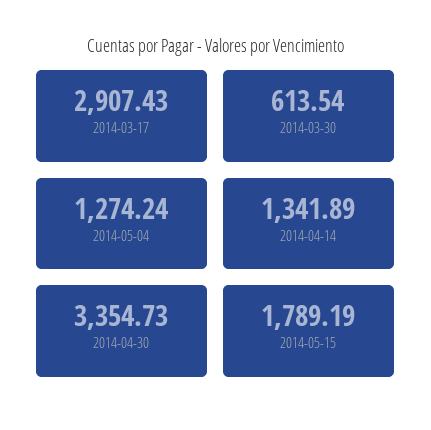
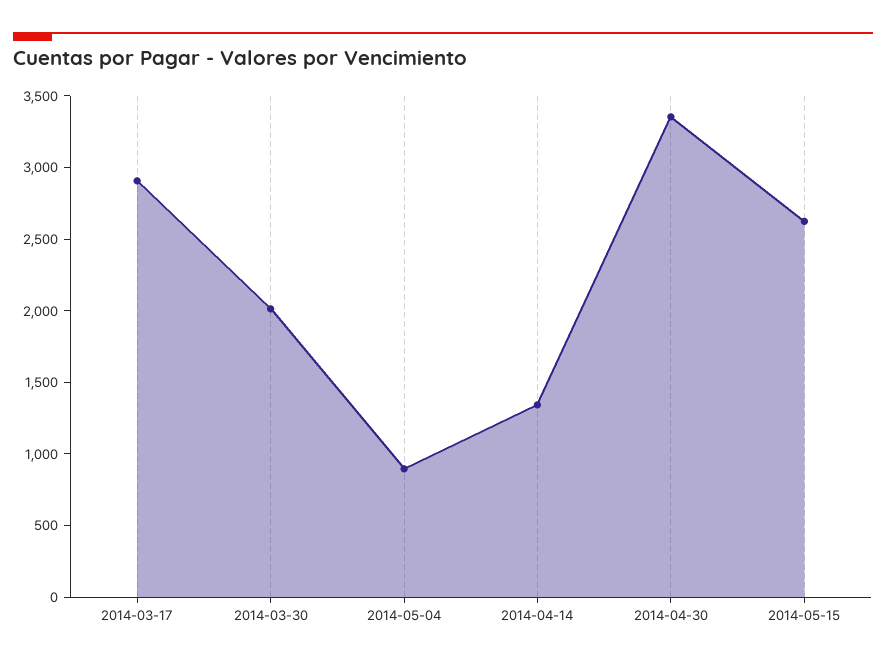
2014-03-30: 613.54 -> 2000
2014-05-04: 1274.24 -> 900
2014-05-15: 1789.19 -> 2600

